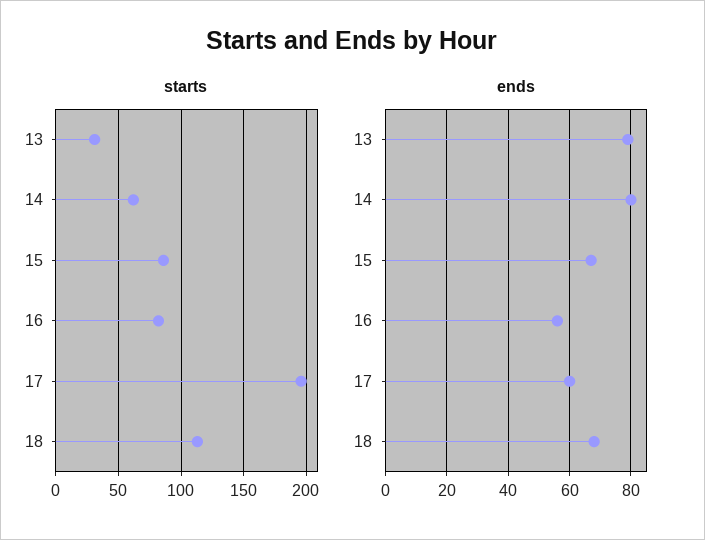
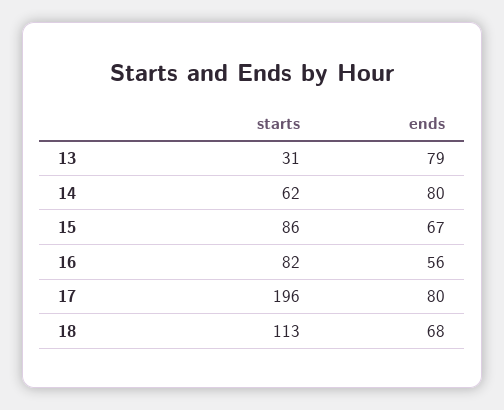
ends, 17: 60 -> 80

